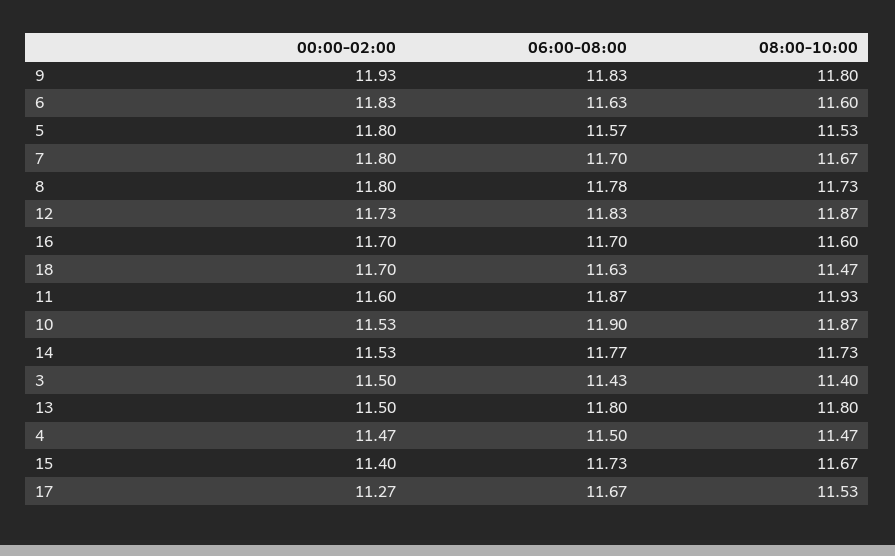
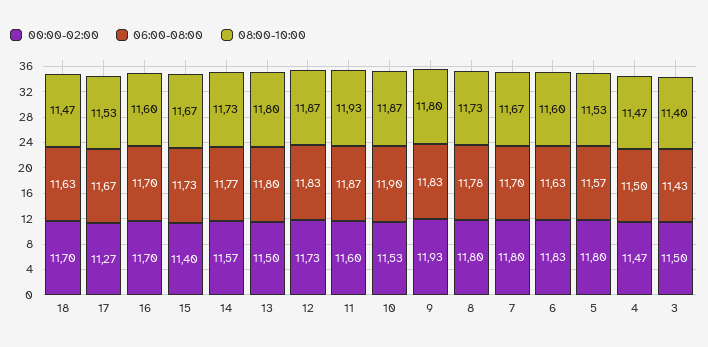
00:00-02:00, 14: 11.53 -> 11.57

